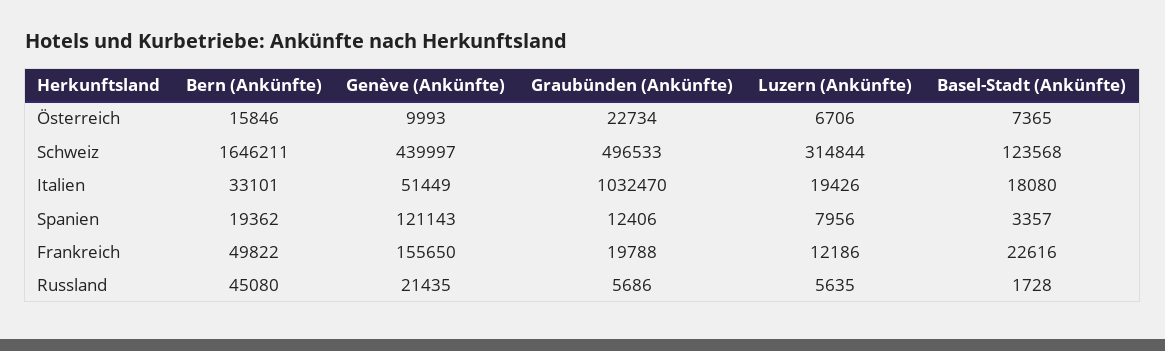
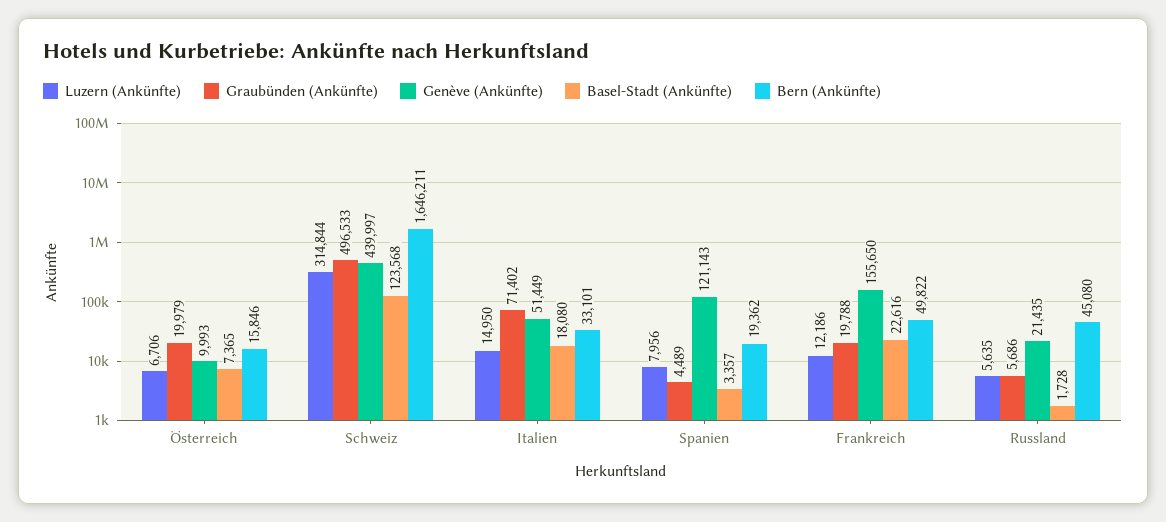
Graubünden (Ankünfte), Österreich: 22734 -> 19979
Graubünden (Ankünfte), Italien: 1032470 -> 71402
Luzern (Ankünfte), Italien: 19426 -> 14950
Graubünden (Ankünfte), Spanien: 12406 -> 4489

